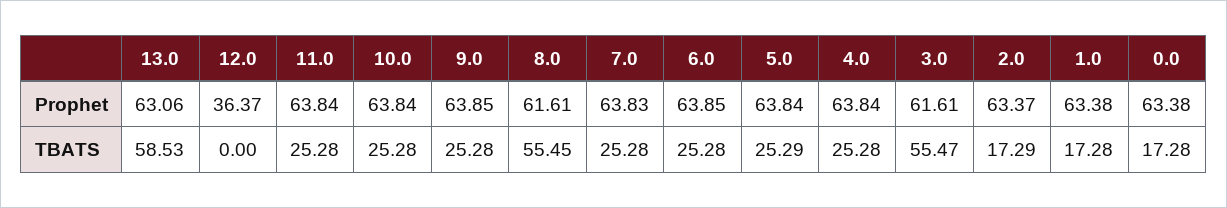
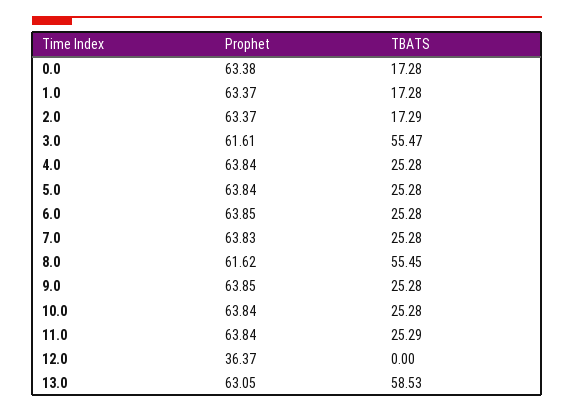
13.0, Prophet: 63.06 -> 63.05
8.0, Prophet: 61.61 -> 61.62
1.0, Prophet: 63.38 -> 63.37
11.0, TBATS: 25.28 -> 25.29
5.0, TBATS: 25.29 -> 25.28

